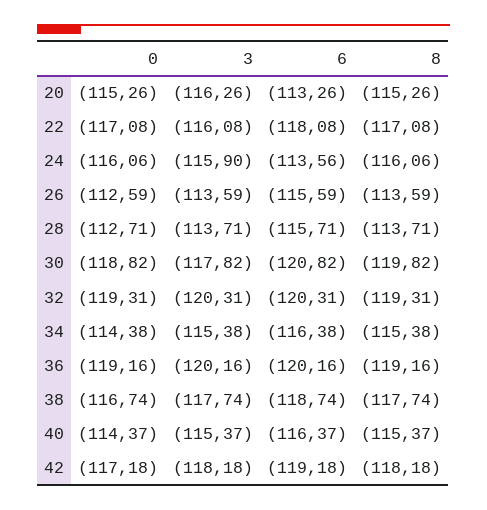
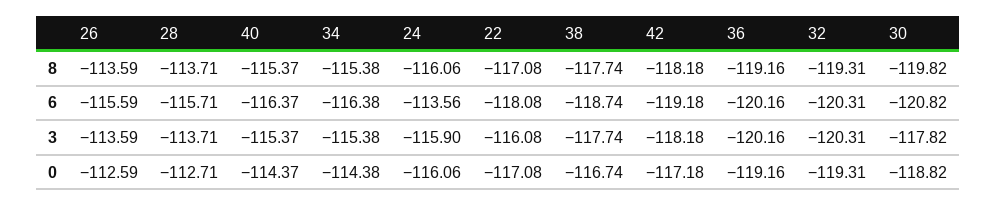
0, 20: -115.26 -> none
3, 20: -116.26 -> none
6, 20: -113.26 -> none
8, 20: -115.26 -> none

